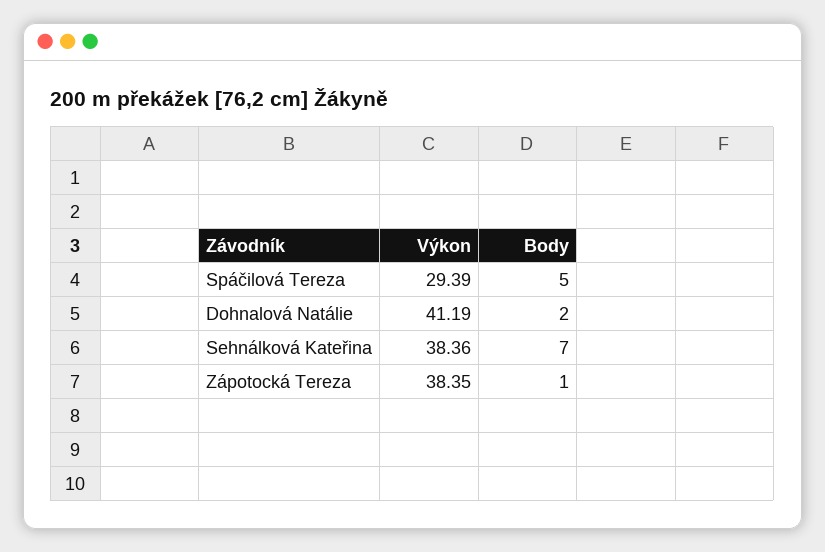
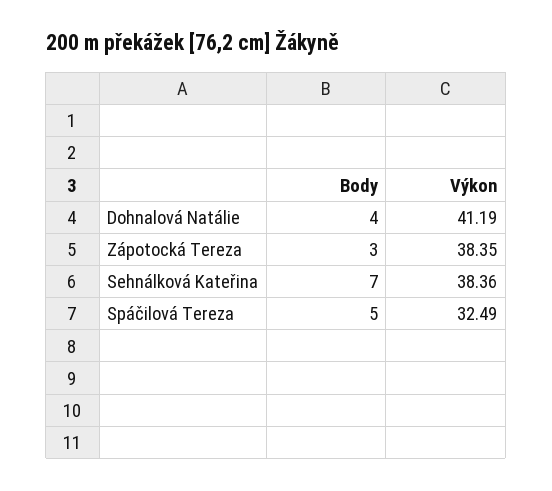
Výkon, Spáčilová Tereza: 29.39 -> 32.49
Body, Dohnalová Natálie: 2 -> 4
Body, Zápotocká Tereza: 1 -> 3

